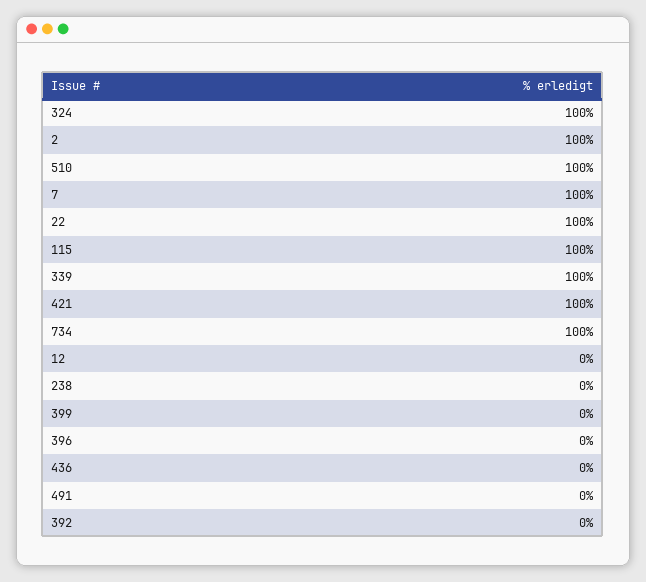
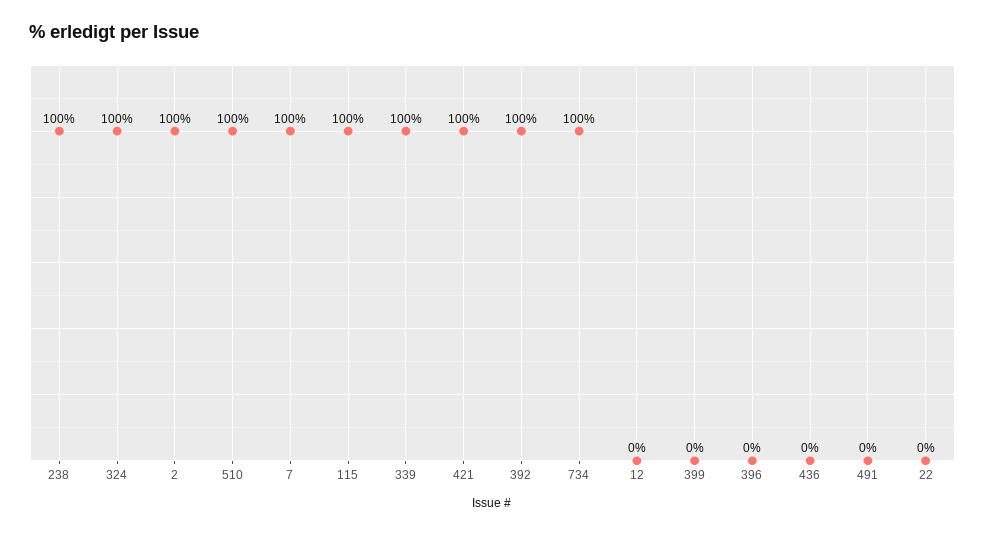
22: 100 -> 0
238: 0 -> 100
392: 0 -> 100

